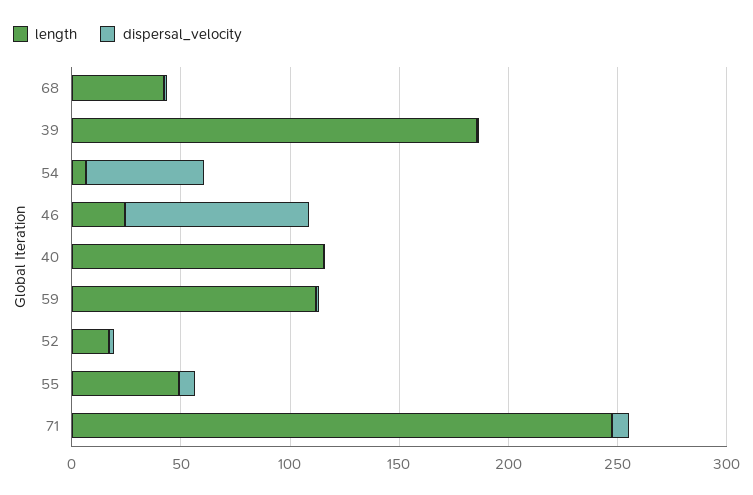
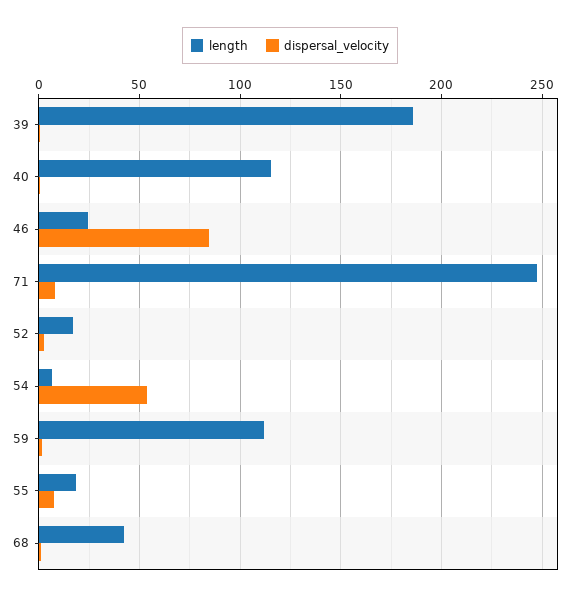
length, 55: 50 -> 20

